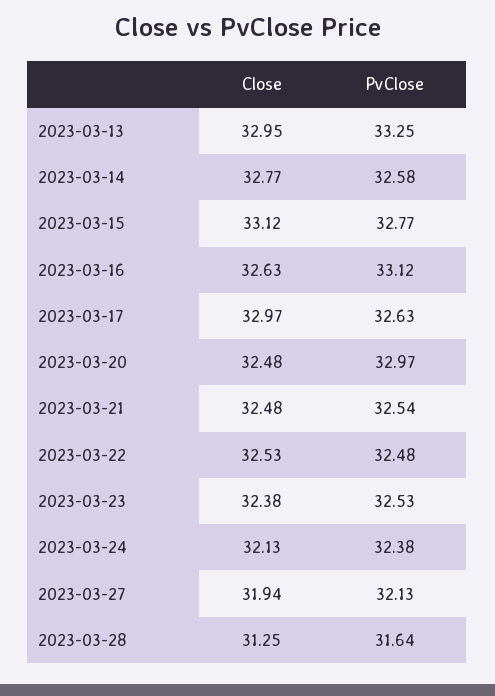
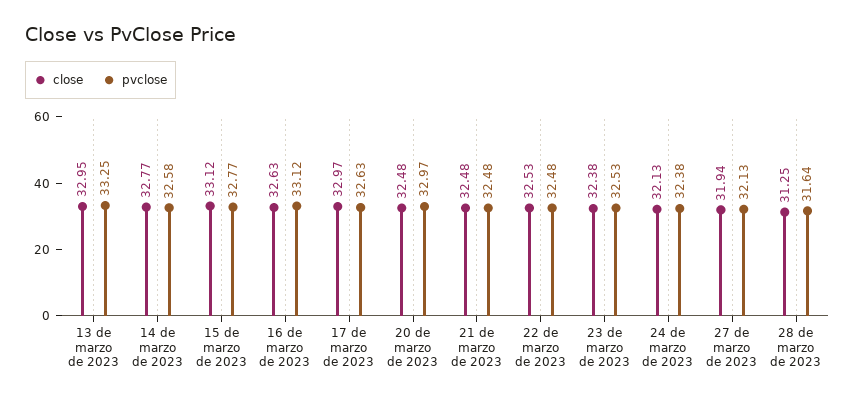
PvClose, 2023-03-21: 32.54 -> 32.48

